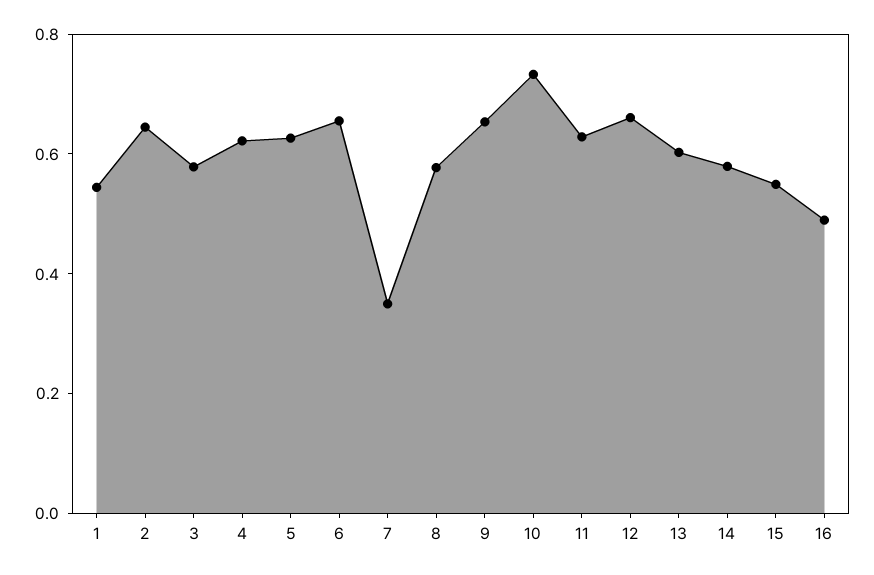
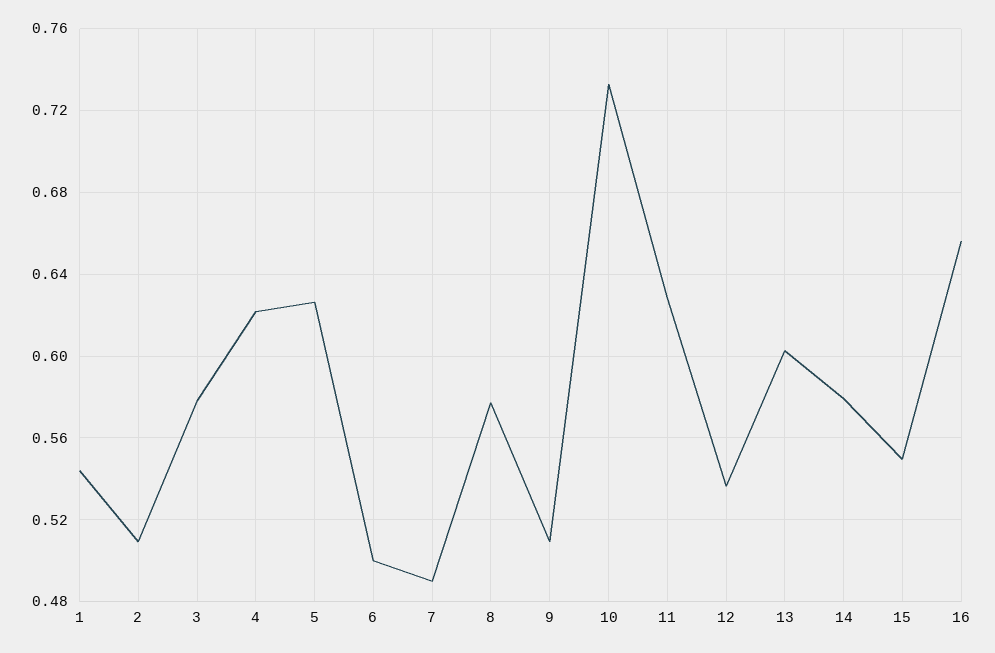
2: 0.65 -> 0.51
6: 0.65 -> 0.5
7: 0.35 -> 0.49
9: 0.65 -> 0.51
12: 0.65 -> 0.535
16: 0.5 -> 0.655

